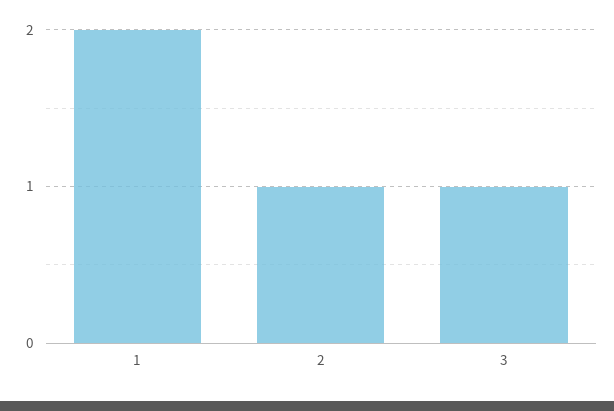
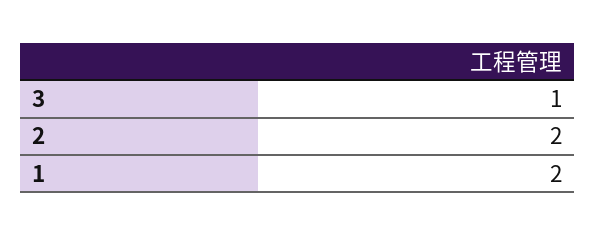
2: 1 -> 2

